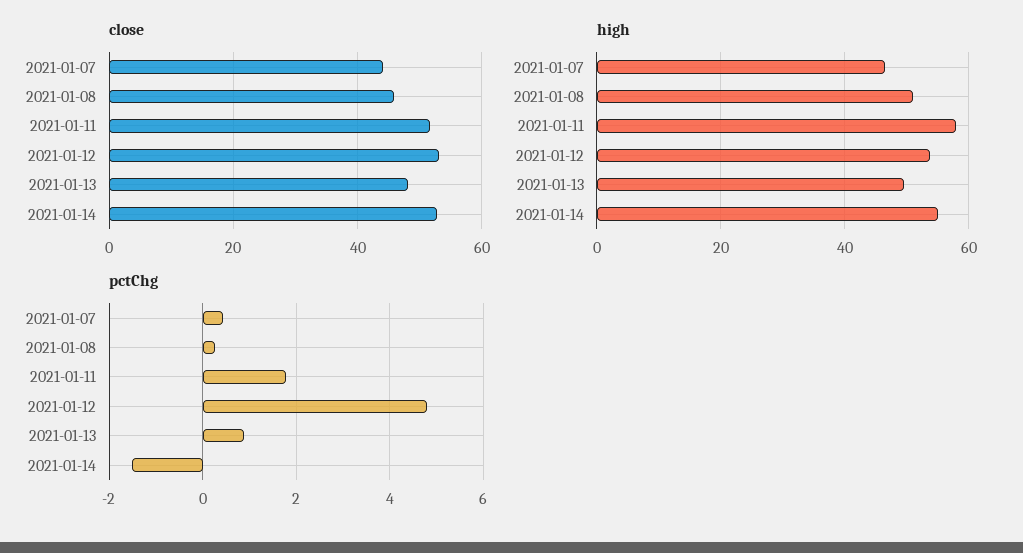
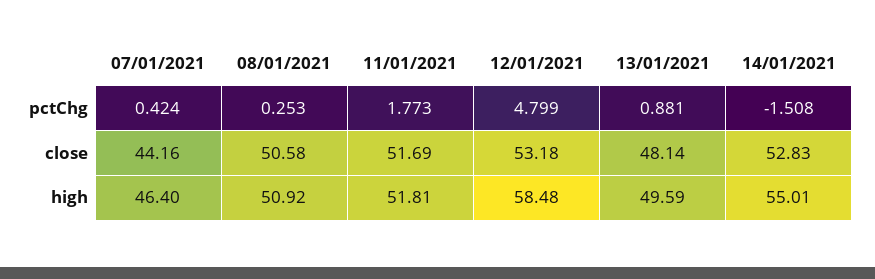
close, 2021-01-08: 46 -> 50.58
high, 2021-01-11: 58 -> 51.81
high, 2021-01-12: 54 -> 58.48

